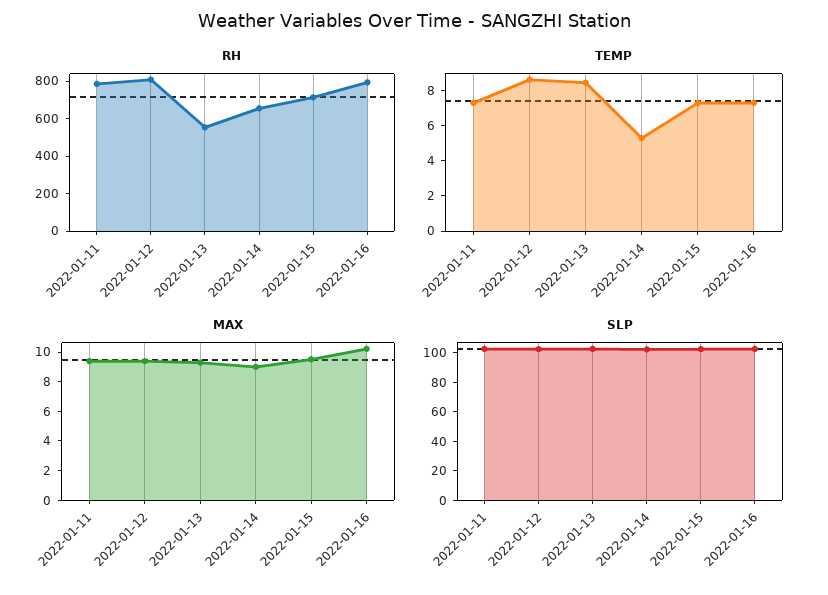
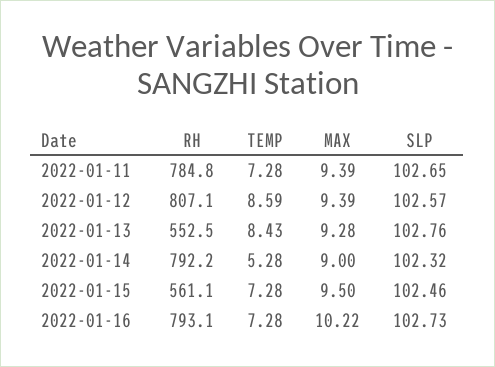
RH, 2022-01-14: 650 -> 792.2
RH, 2022-01-15: 700 -> 561.1

